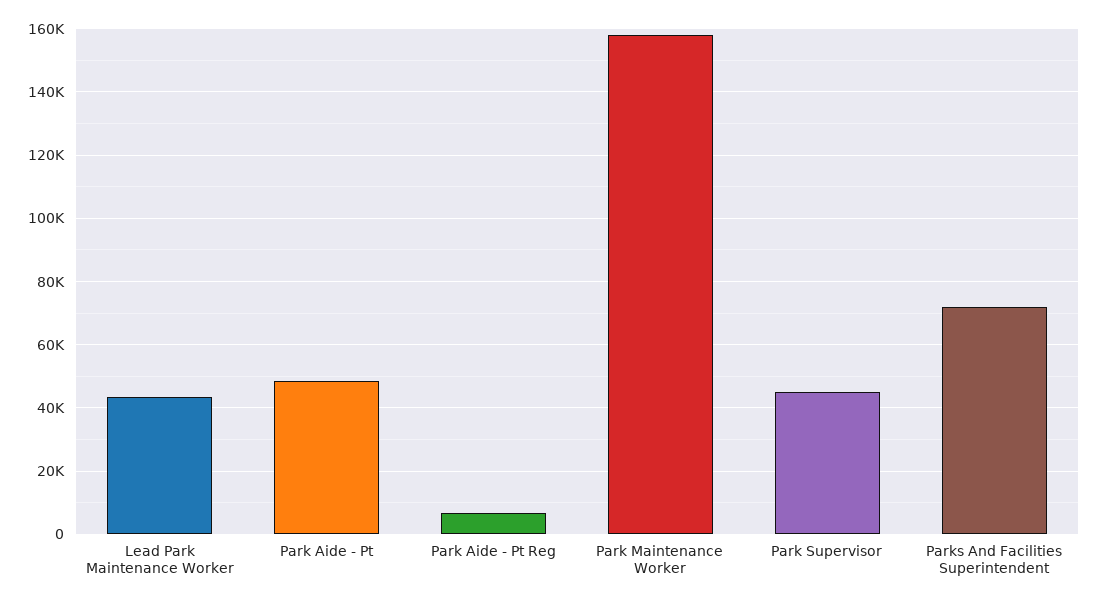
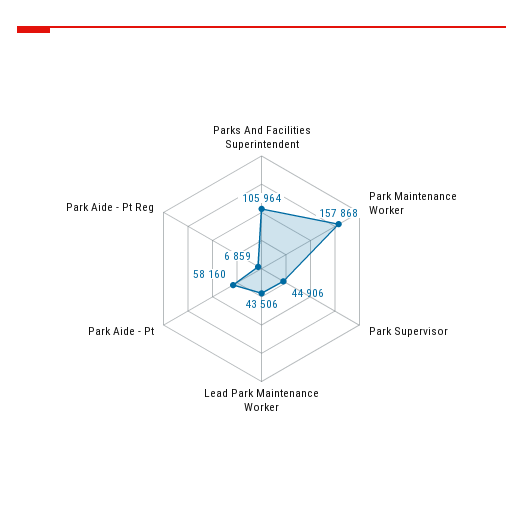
Park Aide - Pt: 48000 -> 58160
Parks And Facilities Superintendent: 72000 -> 105964

